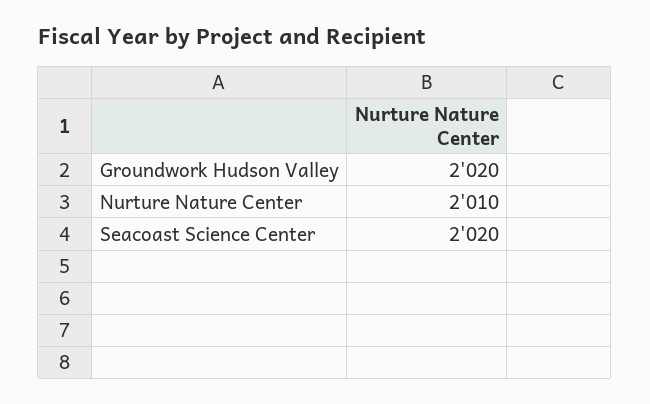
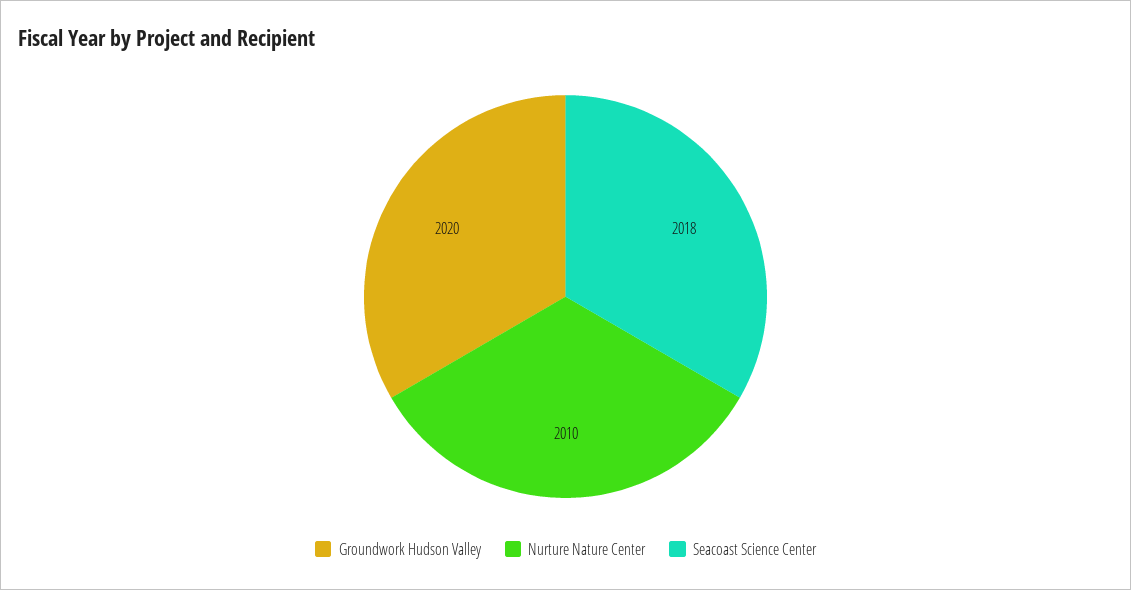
Seacoast Science Center: 2020 -> 2018

